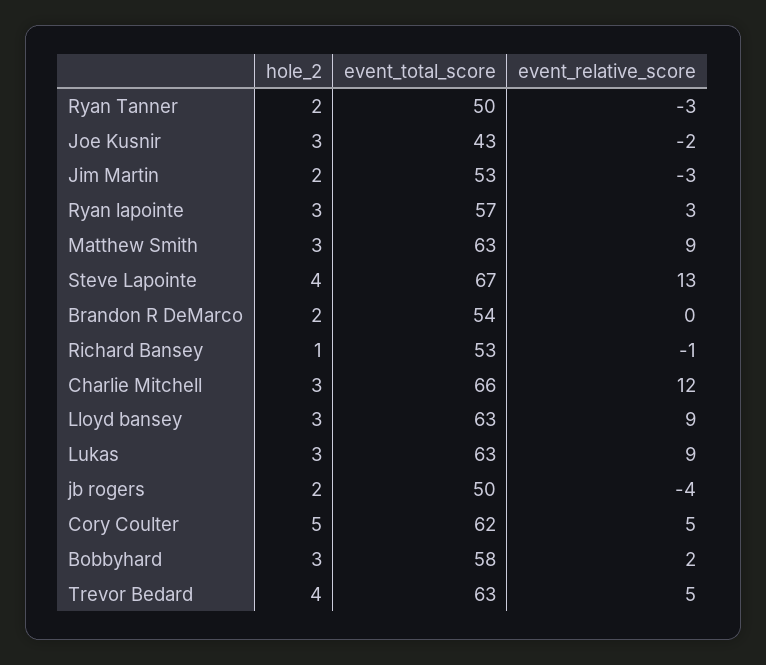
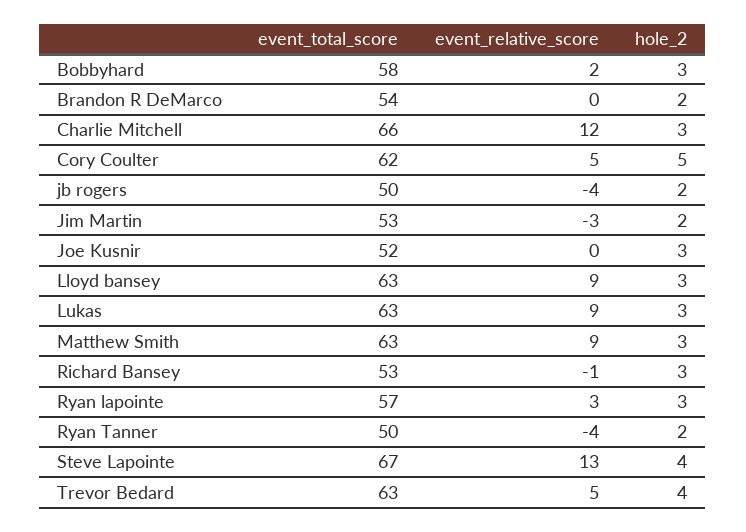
event_relative_score, Ryan Tanner: -3 -> -4
event_total_score, Joe Kusnir: 43 -> 52
event_relative_score, Joe Kusnir: -2 -> 0
hole_2, Richard Bansey: 1 -> 3

